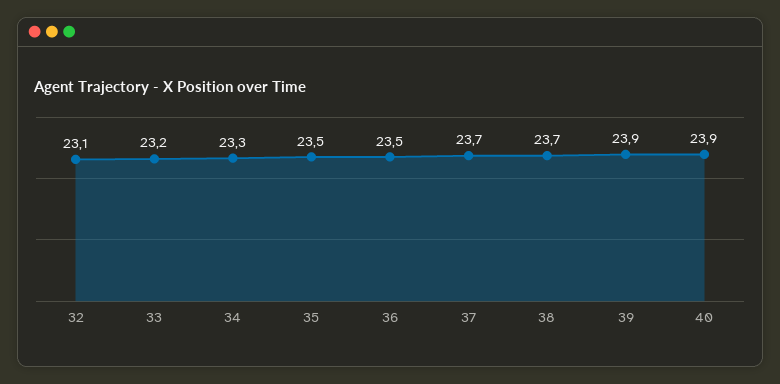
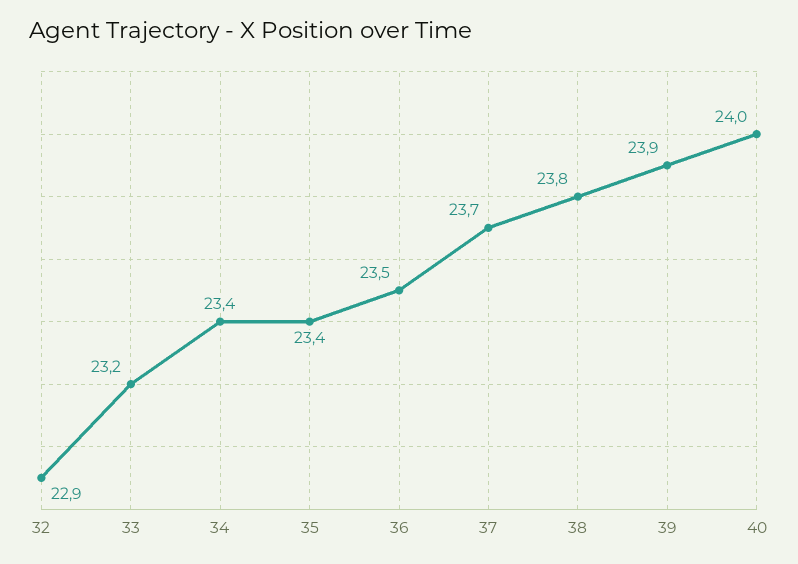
32: 23.1 -> 22.9
34: 23.3 -> 23.4
35: 23.5 -> 23.4
38: 23.7 -> 23.8
40: 23.9 -> 24

